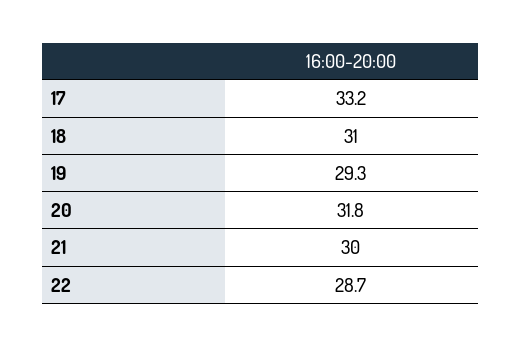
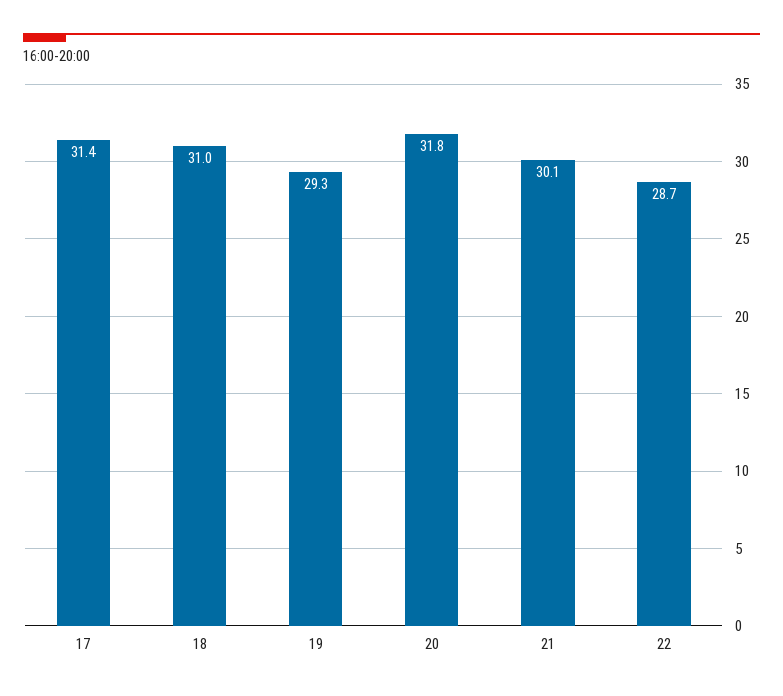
17: 33.2 -> 31.4
21: 30 -> 30.1

